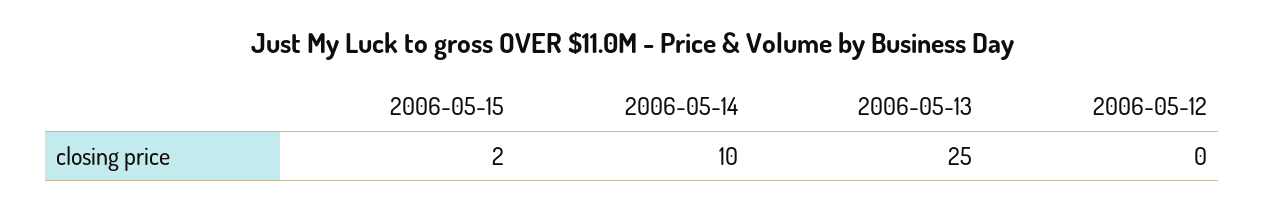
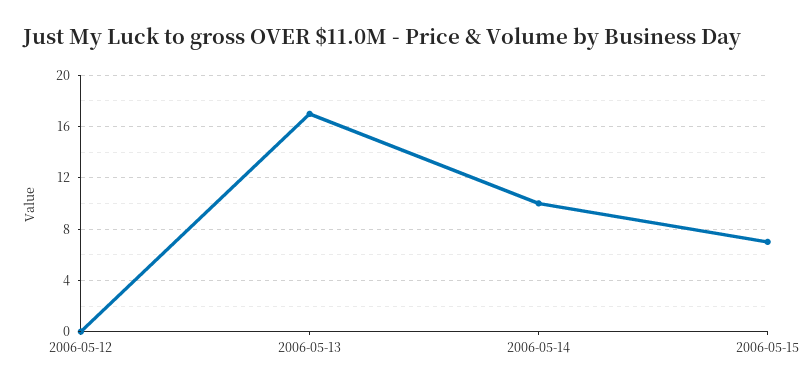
2006-05-15: 2 -> 7
2006-05-13: 25 -> 17

